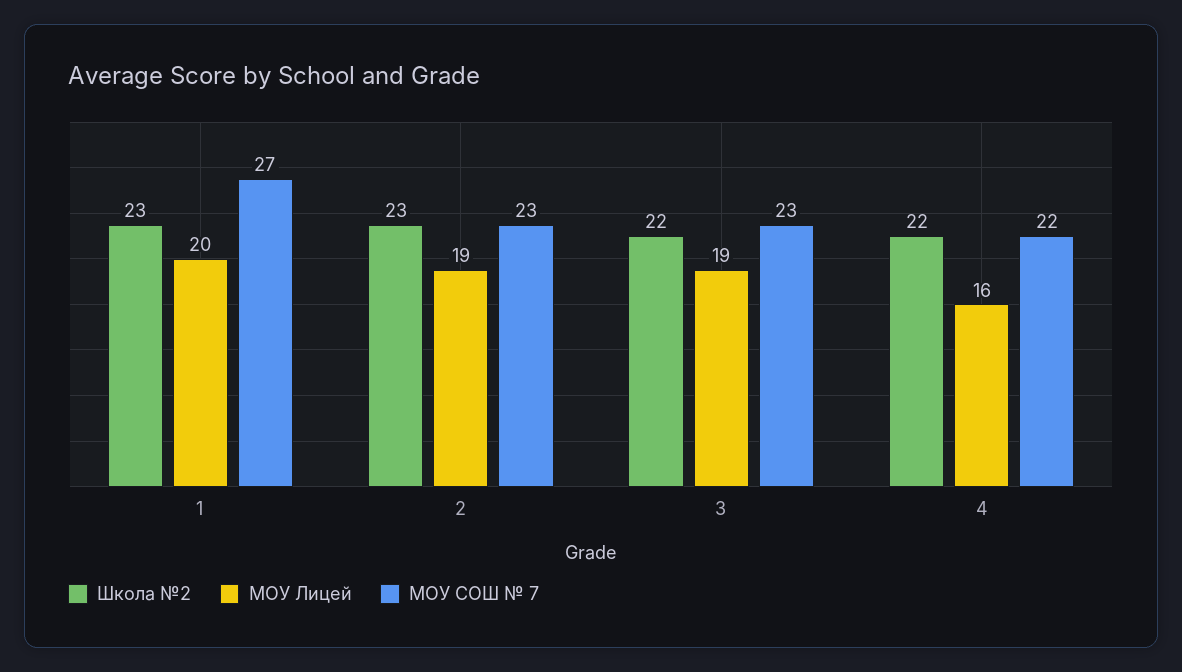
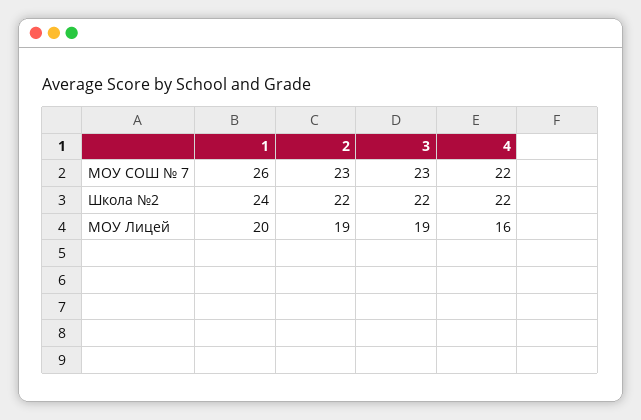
Школа №2, 1: 23 -> 24
МОУ СОШ № 7, 1: 27 -> 26
Школа №2, 2: 23 -> 22

